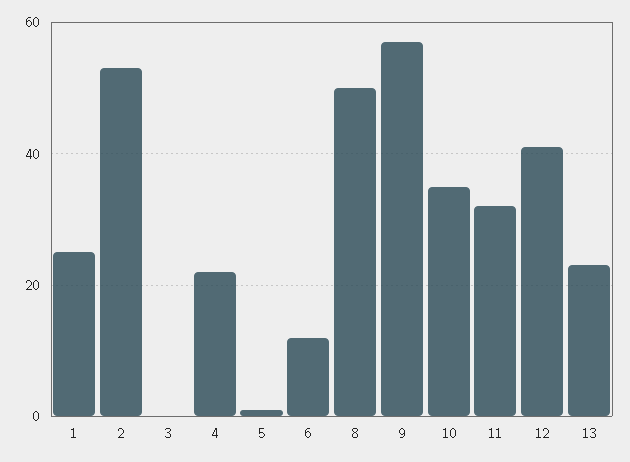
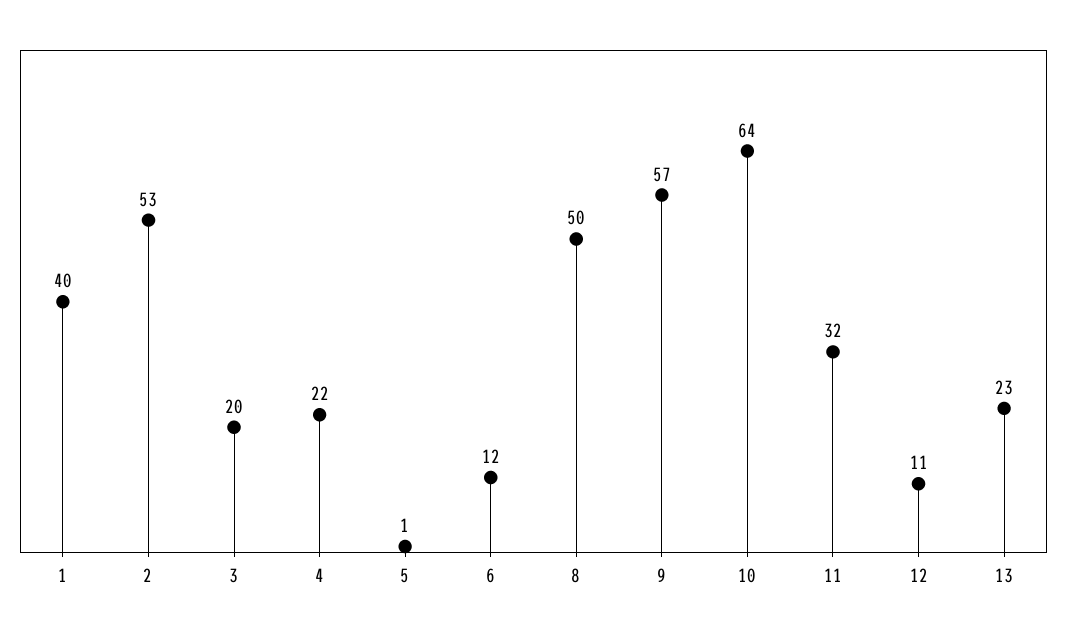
1: 25 -> 40
3: 0 -> 20
10: 35 -> 64
12: 40 -> 11

